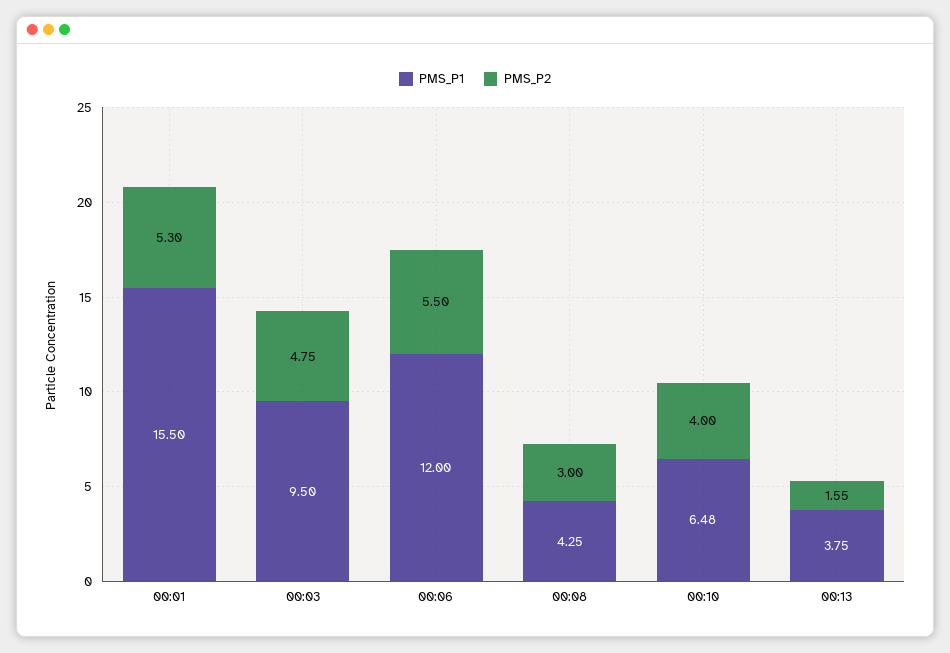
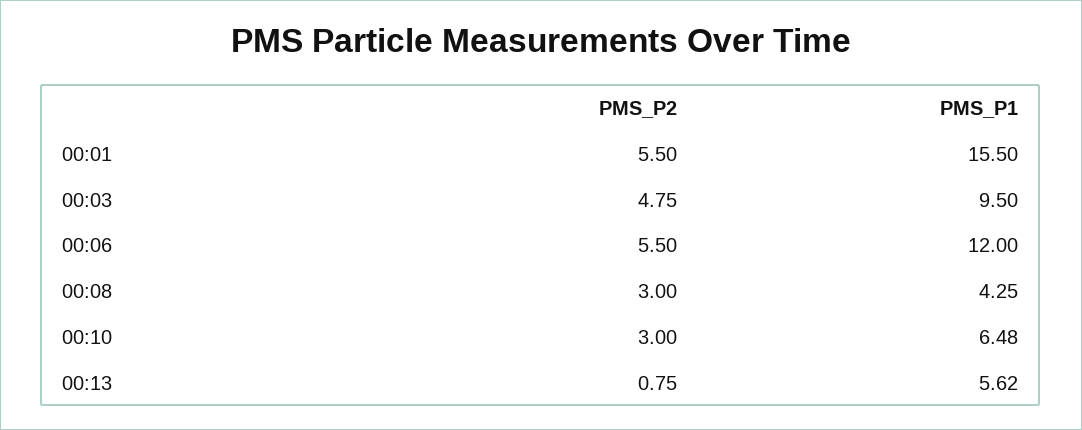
PMS_P2, 00:01: 5.3 -> 5.5
PMS_P2, 00:10: 4 -> 3
PMS_P1, 00:13: 3.75 -> 5.62
PMS_P2, 00:13: 1.55 -> 0.75

